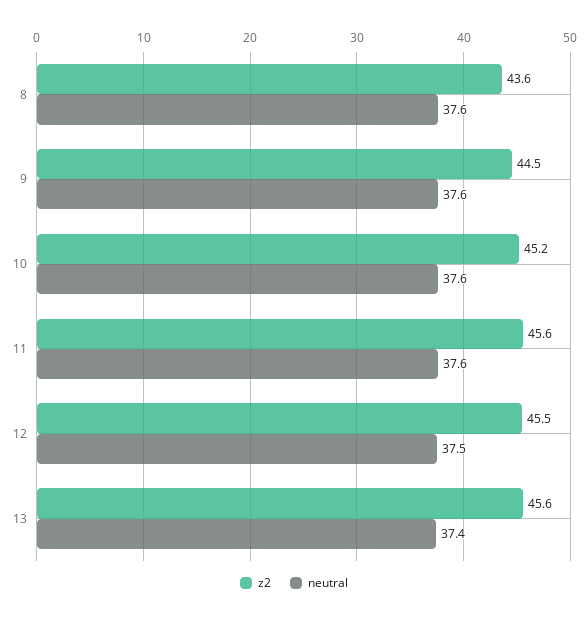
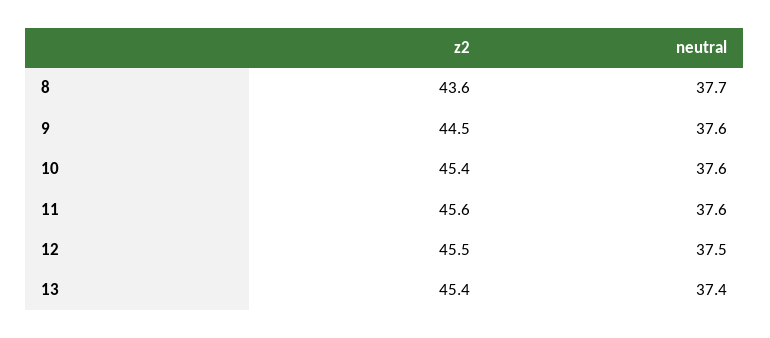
neutral, 8: 37.6 -> 37.7
z2, 10: 45.2 -> 45.4
z2, 13: 45.6 -> 45.4

